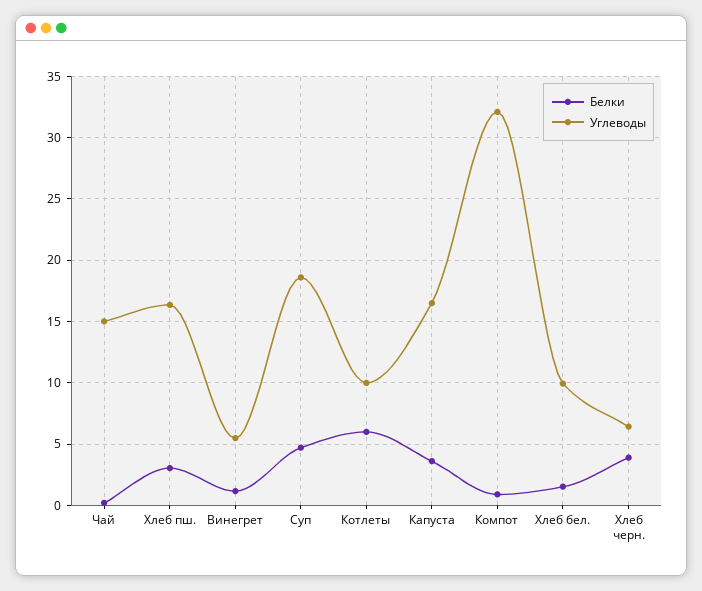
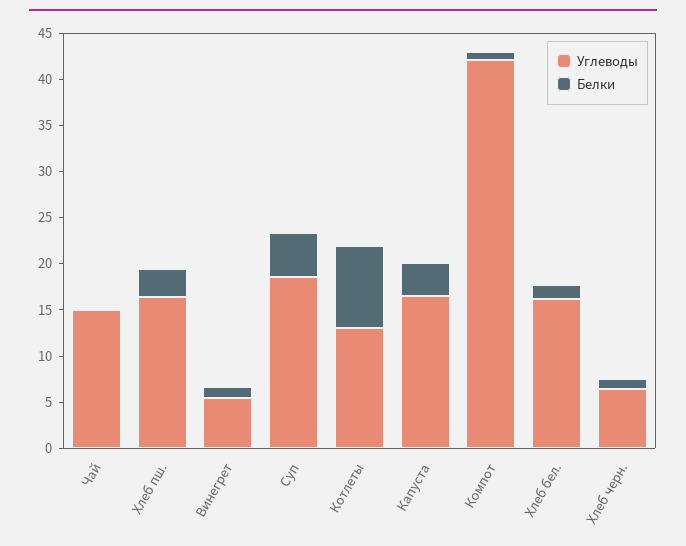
Белки, Котлеты: 6 -> 9
Углеводы, Котлеты: 10 -> 13
Углеводы, Компот: 32 -> 42
Углеводы, Хлеб бел.: 10 -> 16
Белки, Хлеб черн.: 4 -> 1

